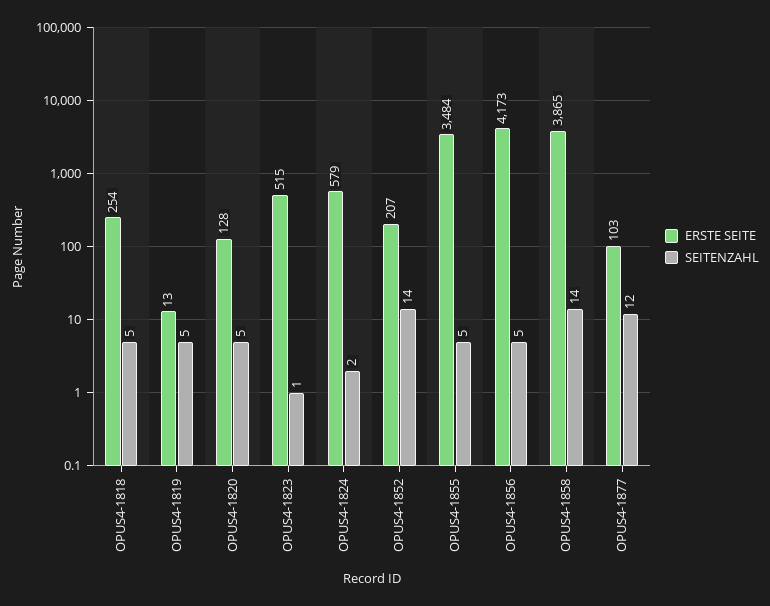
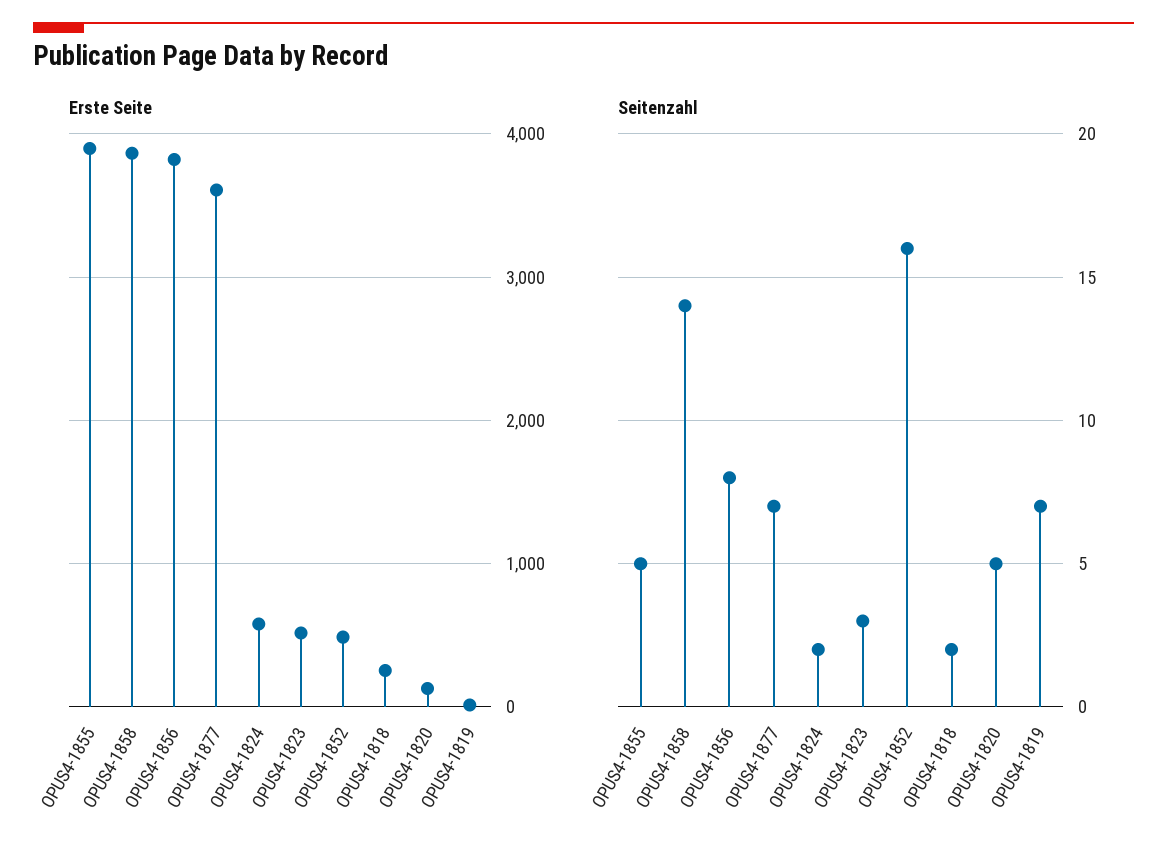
SEITENZAHL, OPUS4-1818: 5 -> 2
SEITENZAHL, OPUS4-1819: 5 -> 7
SEITENZAHL, OPUS4-1823: 1 -> 3
ERSTE SEITE, OPUS4-1852: 207 -> 500
SEITENZAHL, OPUS4-1852: 14 -> 16
ERSTE SEITE, OPUS4-1855: 3484 -> 3900
ERSTE SEITE, OPUS4-1856: 4173 -> 3800
SEITENZAHL, OPUS4-1856: 5 -> 8
ERSTE SEITE, OPUS4-1877: 103 -> 3600
SEITENZAHL, OPUS4-1877: 12 -> 7

